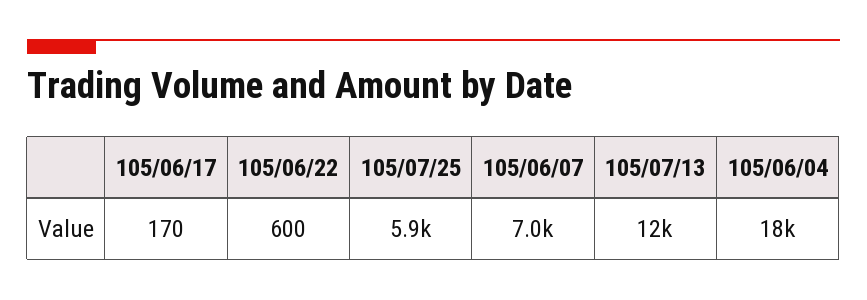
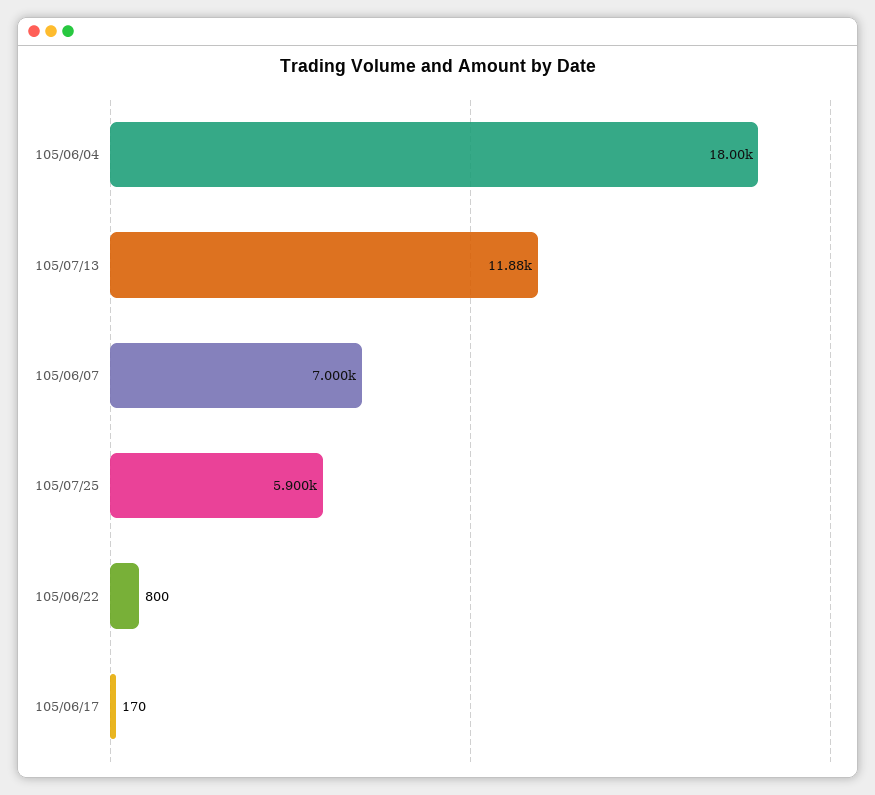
105/06/22: 600 -> 800

